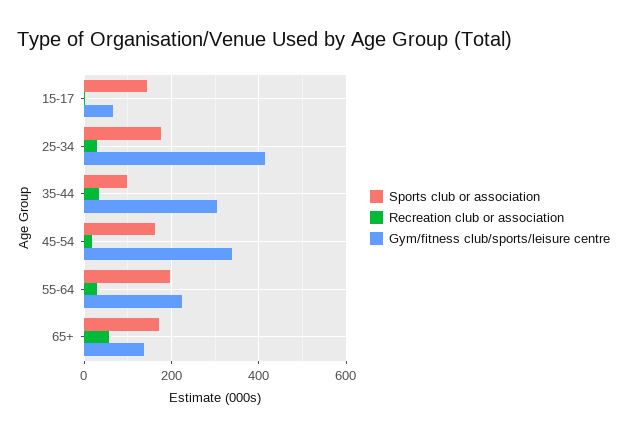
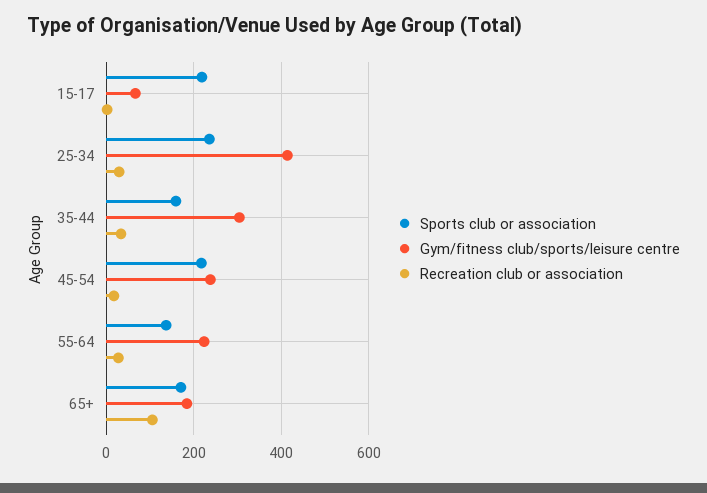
Sports club or association, 15-17: 140 -> 220
Sports club or association, 25-34: 180 -> 240
Sports club or association, 35-44: 100 -> 160
Sports club or association, 45-54: 160 -> 220
Gym/fitness club/sports/leisure centre, 45-54: 340 -> 240
Sports club or association, 55-64: 200 -> 140
Recreation club or association, 65+: 60 -> 100
Gym/fitness club/sports/leisure centre, 65+: 140 -> 180

